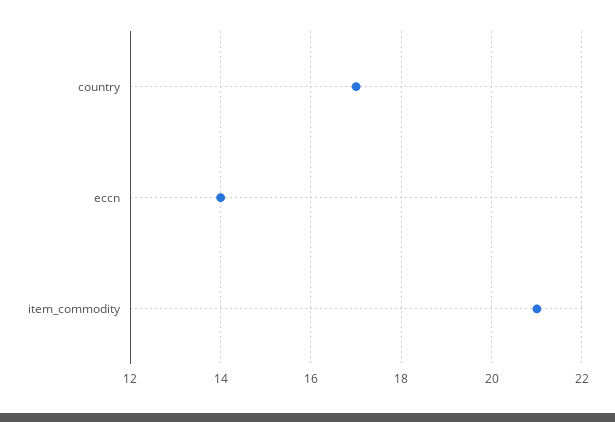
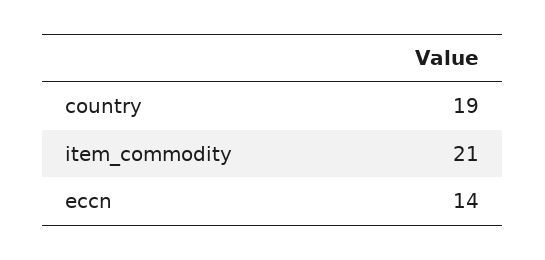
country: 17 -> 19

